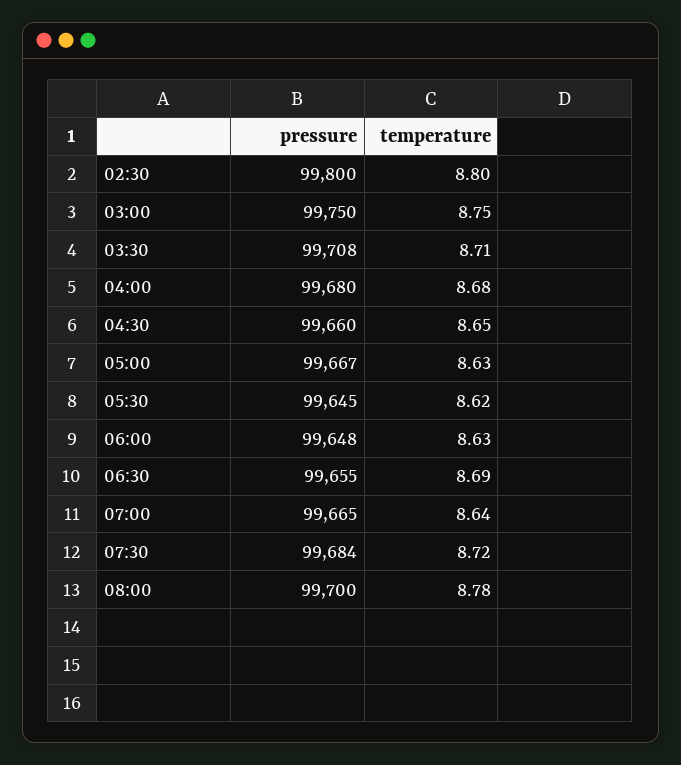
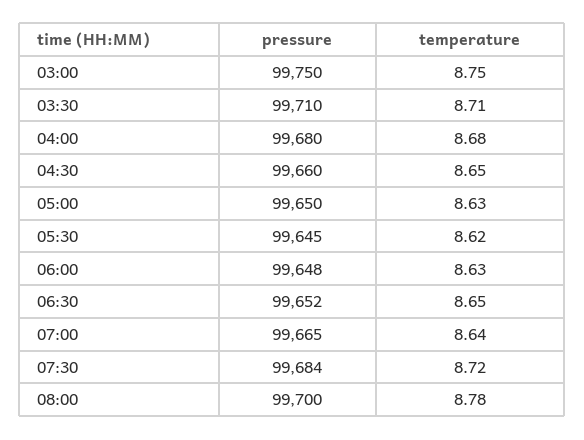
pressure, 02:30: 99800 -> none
temperature, 02:30: 8.8 -> none
pressure, 03:30: 99708 -> 99710
pressure, 05:00: 99667 -> 99650
pressure, 06:30: 99655 -> 99652
temperature, 06:30: 8.69 -> 8.65

